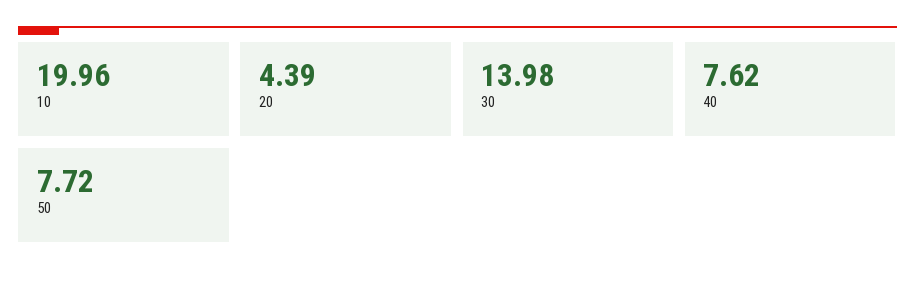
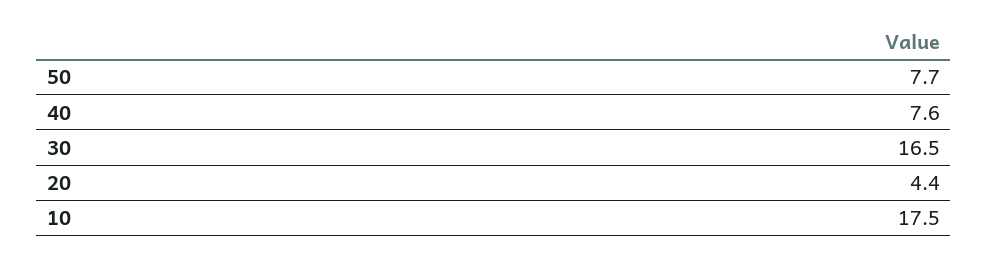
10: 19.96 -> 17.5
30: 13.98 -> 16.5

